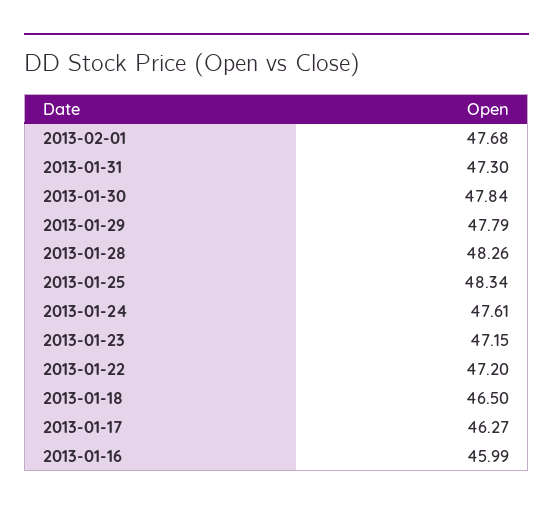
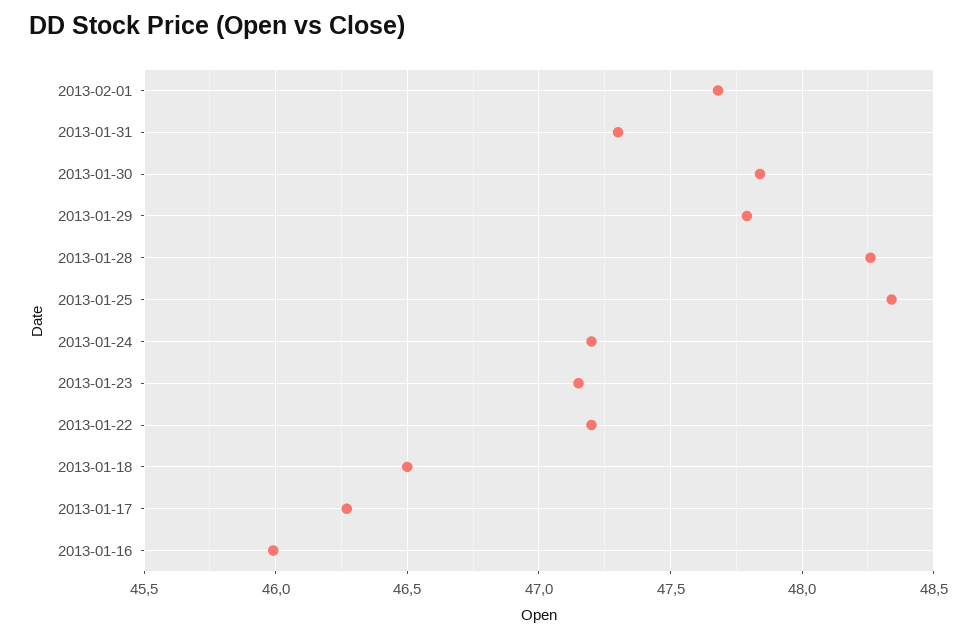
2013-01-24: 47.61 -> 47.2

